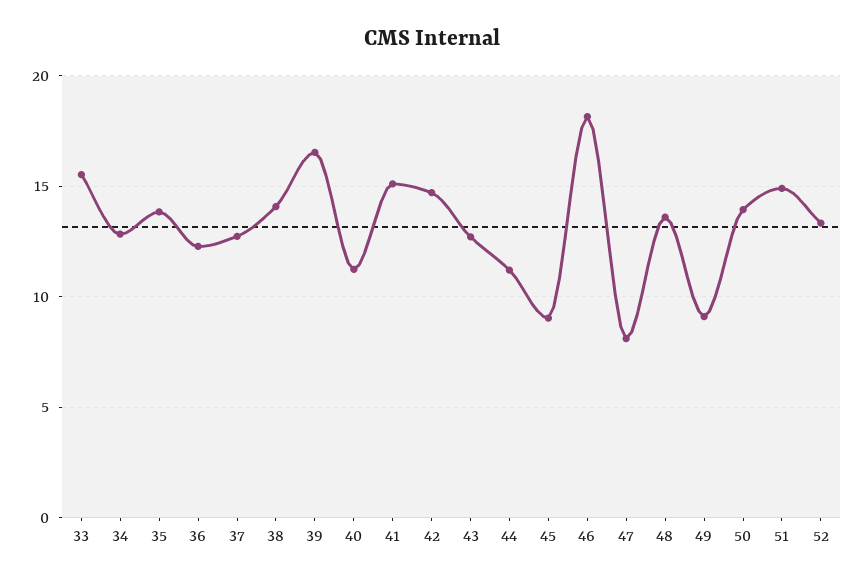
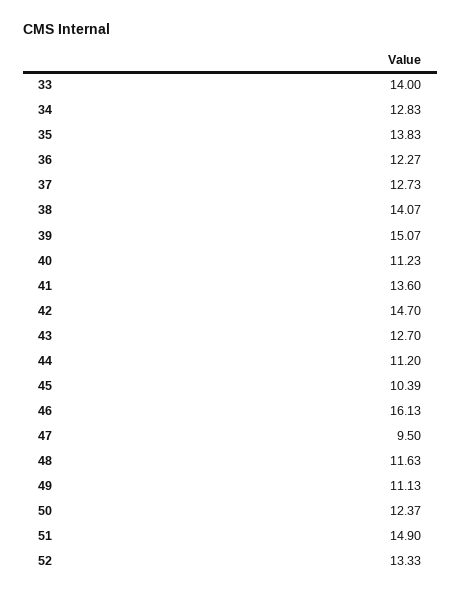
33: 15.5 -> 14
39: 16.5 -> 15.07
41: 15 -> 13.6
45: 9 -> 10.39
46: 18 -> 16.13
47: 8 -> 9.5
48: 13.5 -> 11.63
49: 9 -> 11.13
50: 14 -> 12.37

